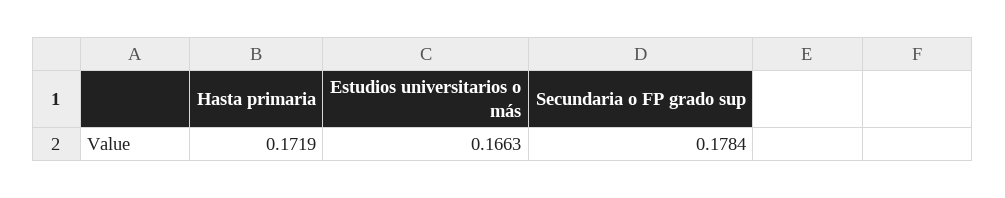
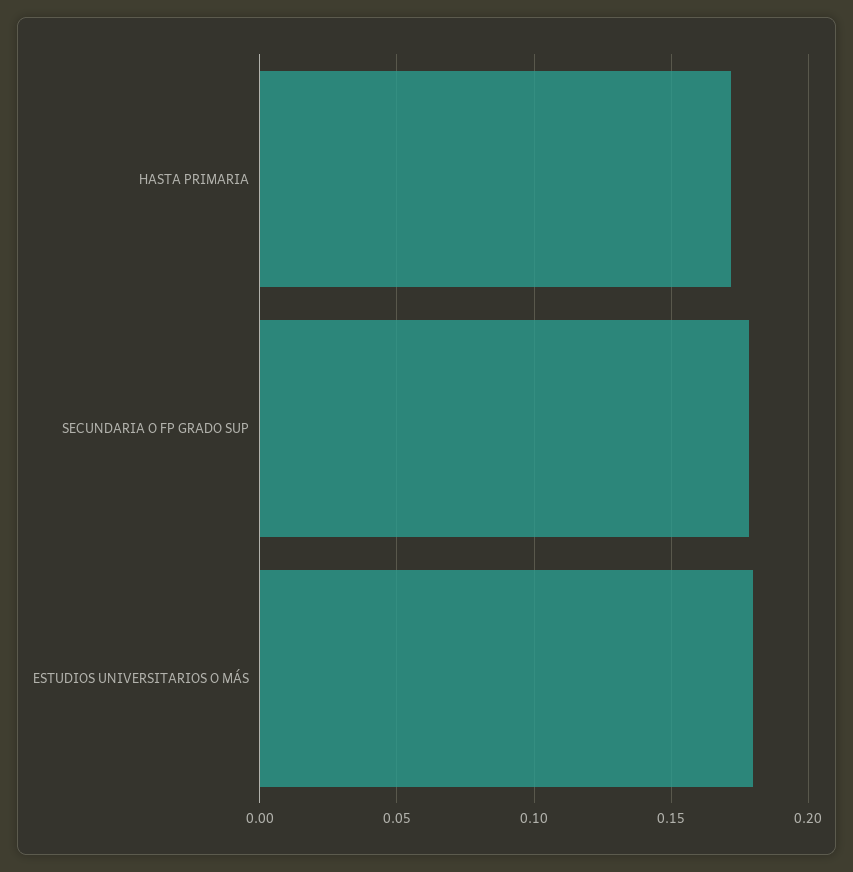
Estudios universitarios o más: 0.1663 -> 0.18

